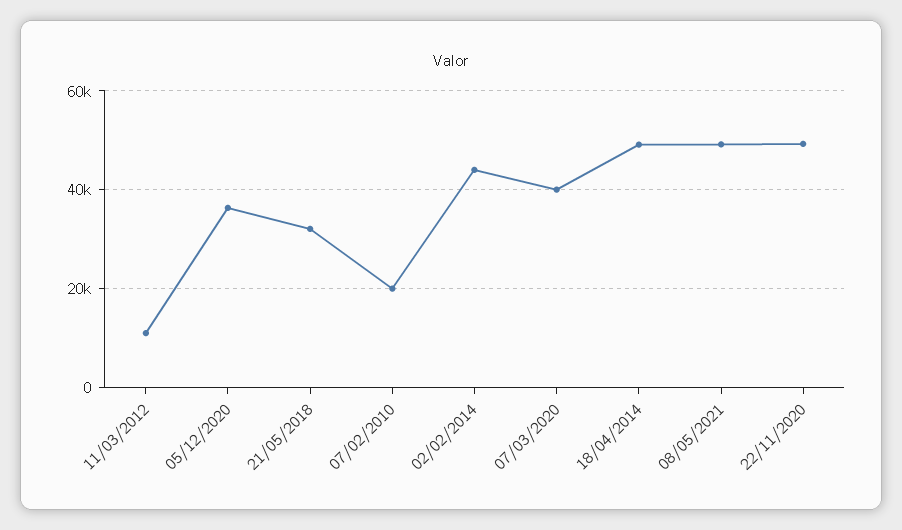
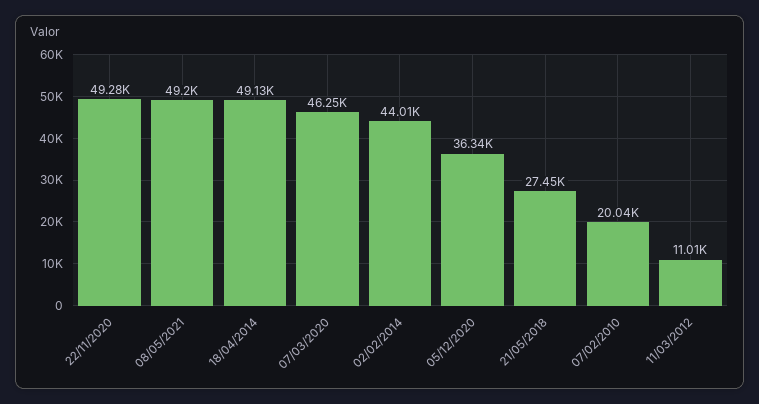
21/05/2018: 32000 -> 27450
07/03/2020: 40000 -> 46250

